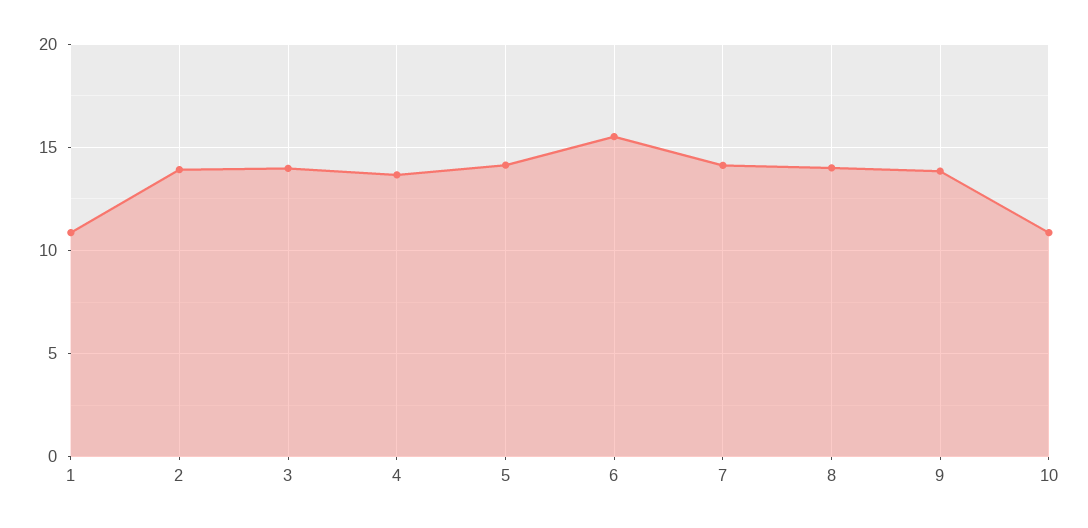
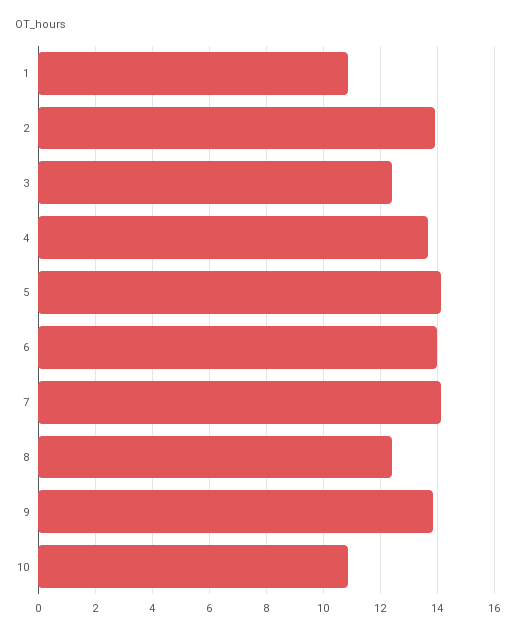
3: 14 -> 12.5
6: 15.5 -> 14
8: 14 -> 12.5

